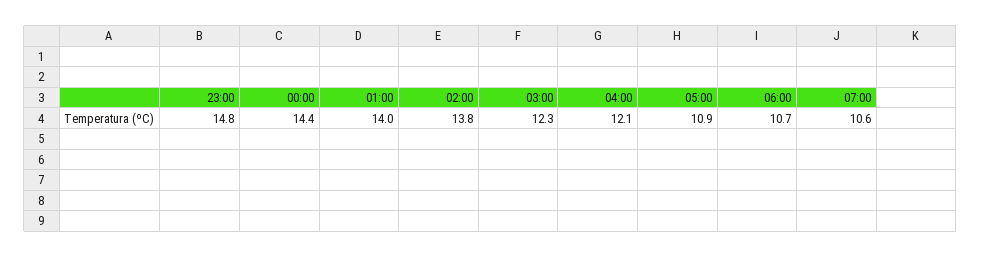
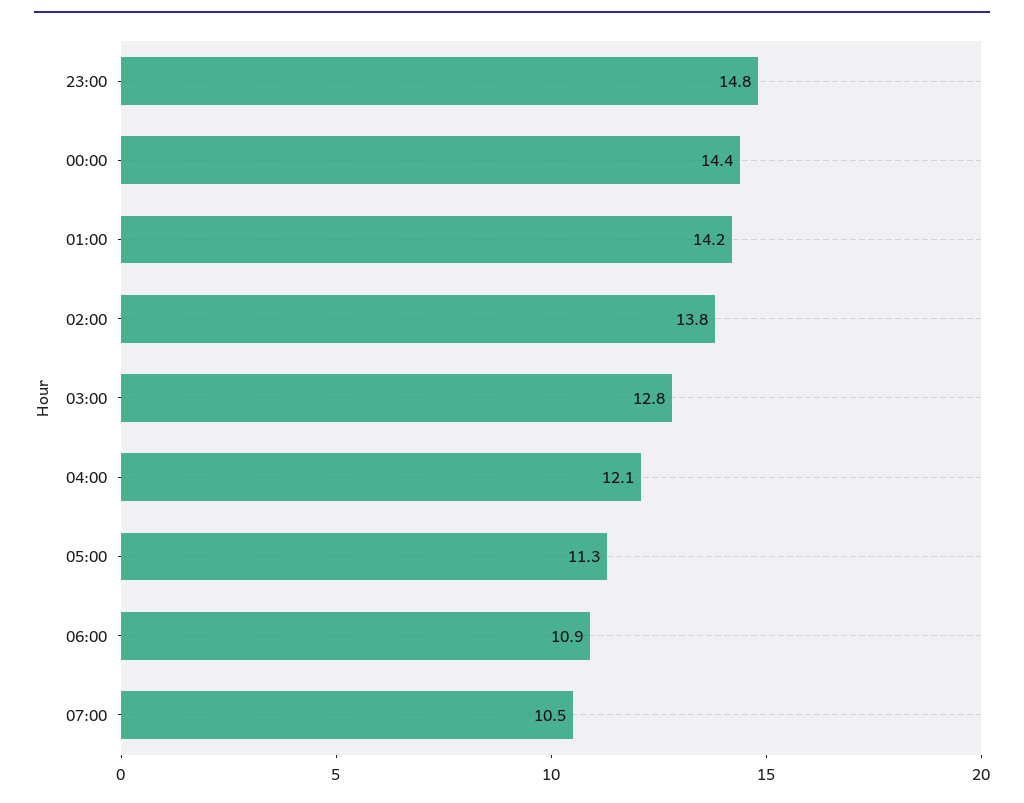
01:00: 14 -> 14.2
03:00: 12.3 -> 12.8
05:00: 10.9 -> 11.3
06:00: 10.7 -> 10.9
07:00: 10.6 -> 10.5

